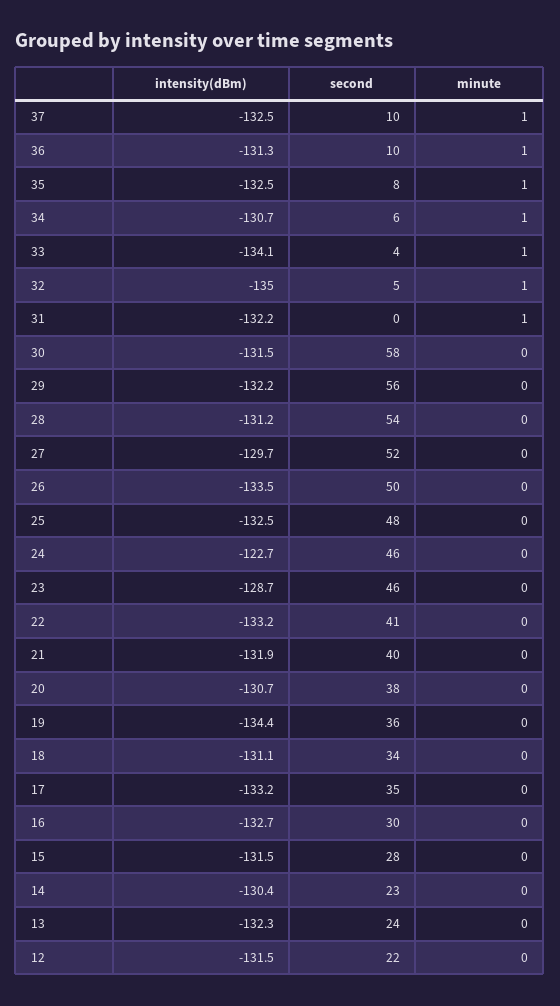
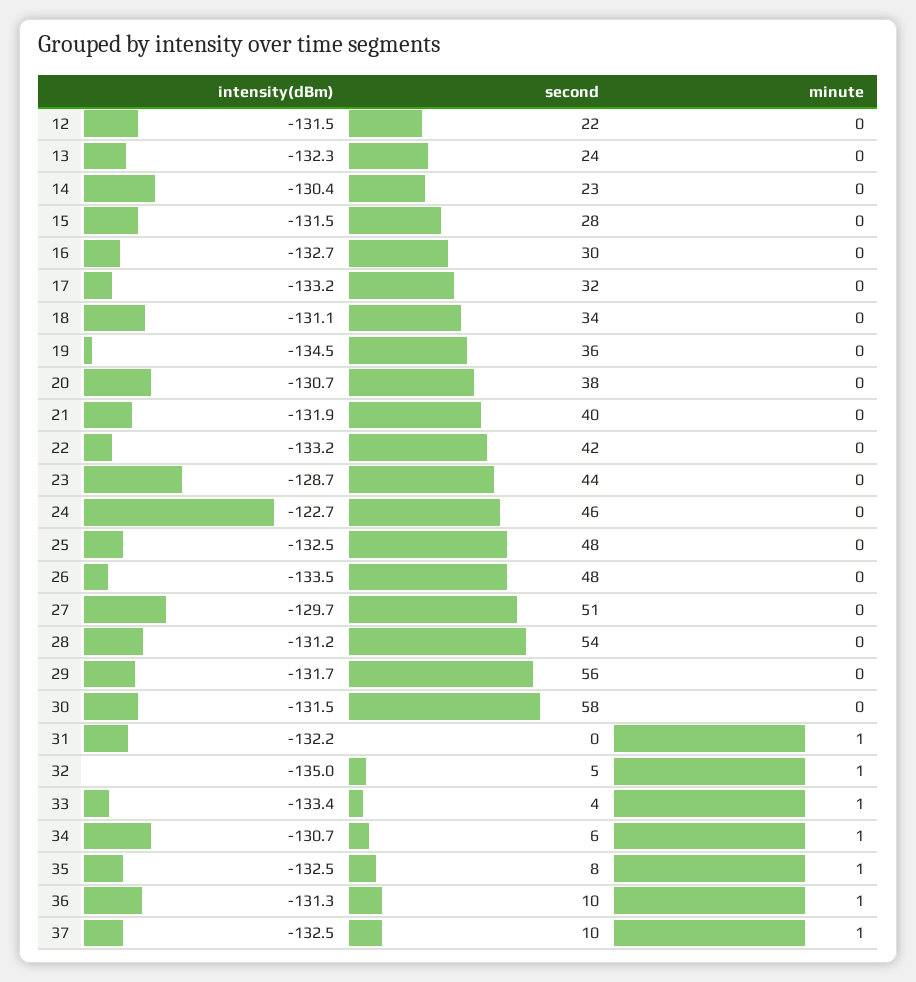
intensity(dBm), 33: -134.1 -> -133.4
intensity(dBm), 29: -132.2 -> -131.7
second, 27: 52 -> 51
second, 26: 50 -> 48
second, 23: 46 -> 44
second, 22: 41 -> 42
intensity(dBm), 19: -134.4 -> -134.5
second, 17: 35 -> 32

